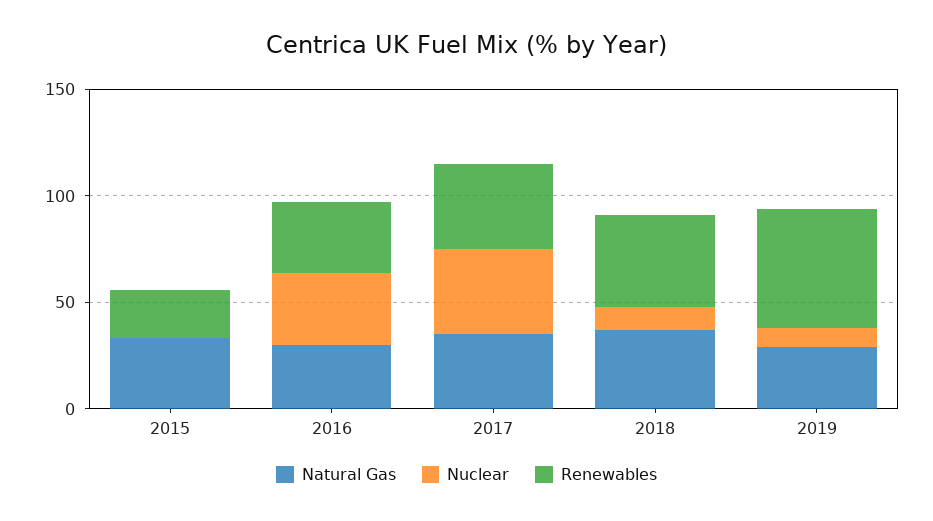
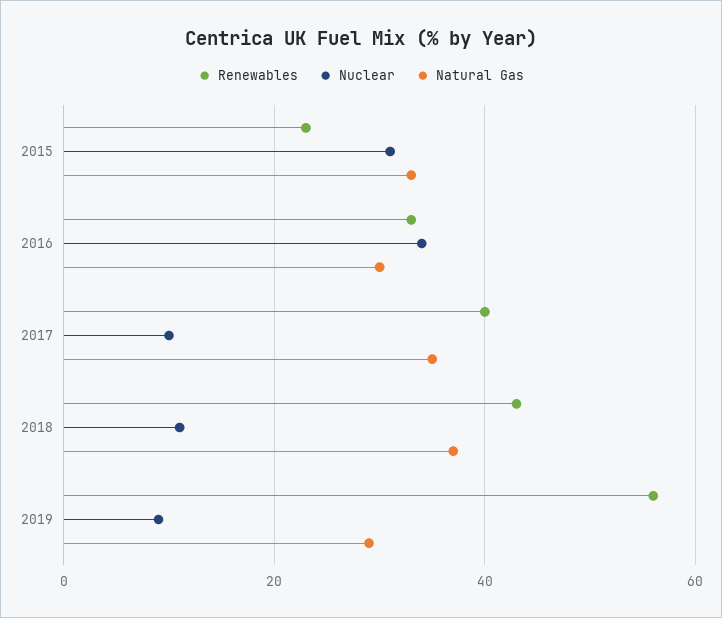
Nuclear, 2015: 0 -> 30
Nuclear, 2017: 40 -> 10

